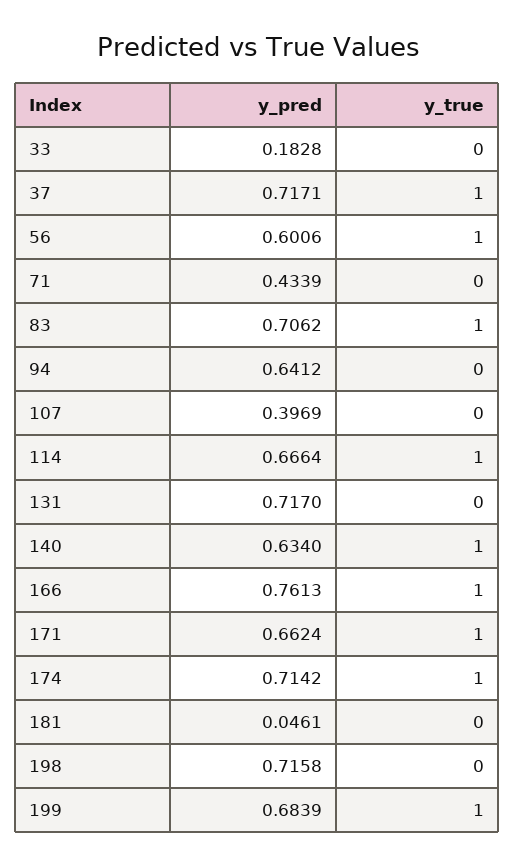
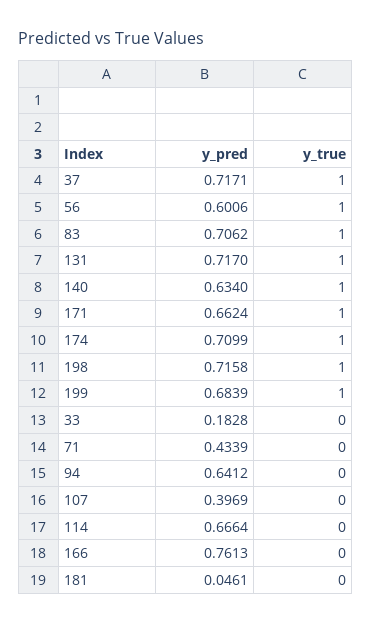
y_true, 114: 1 -> 0
y_true, 131: 0 -> 1
y_true, 166: 1 -> 0
y_pred, 174: 0.7142 -> 0.7099
y_true, 198: 0 -> 1

